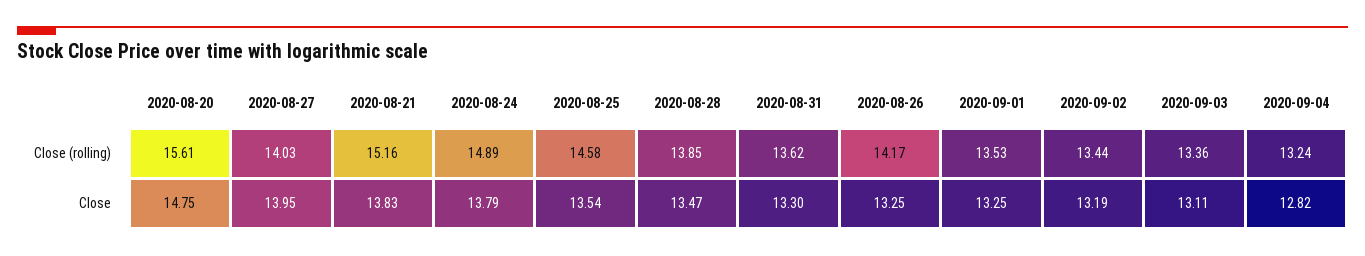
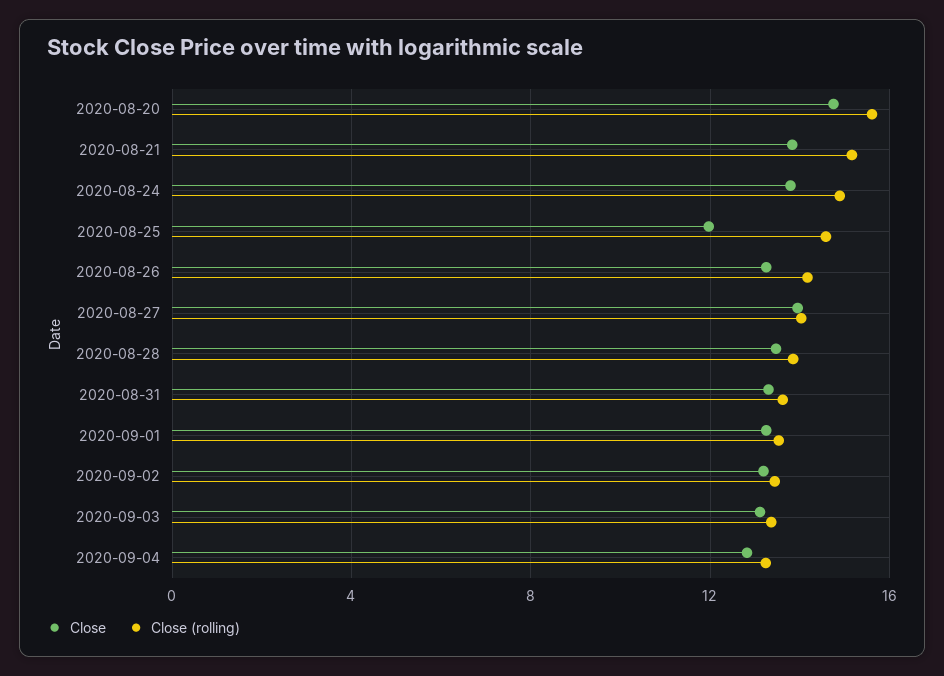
Close, 2020-08-25: 13.54 -> 12

